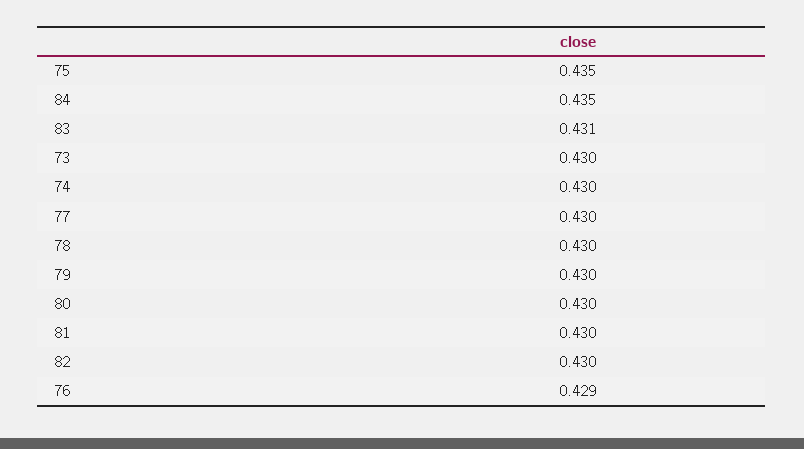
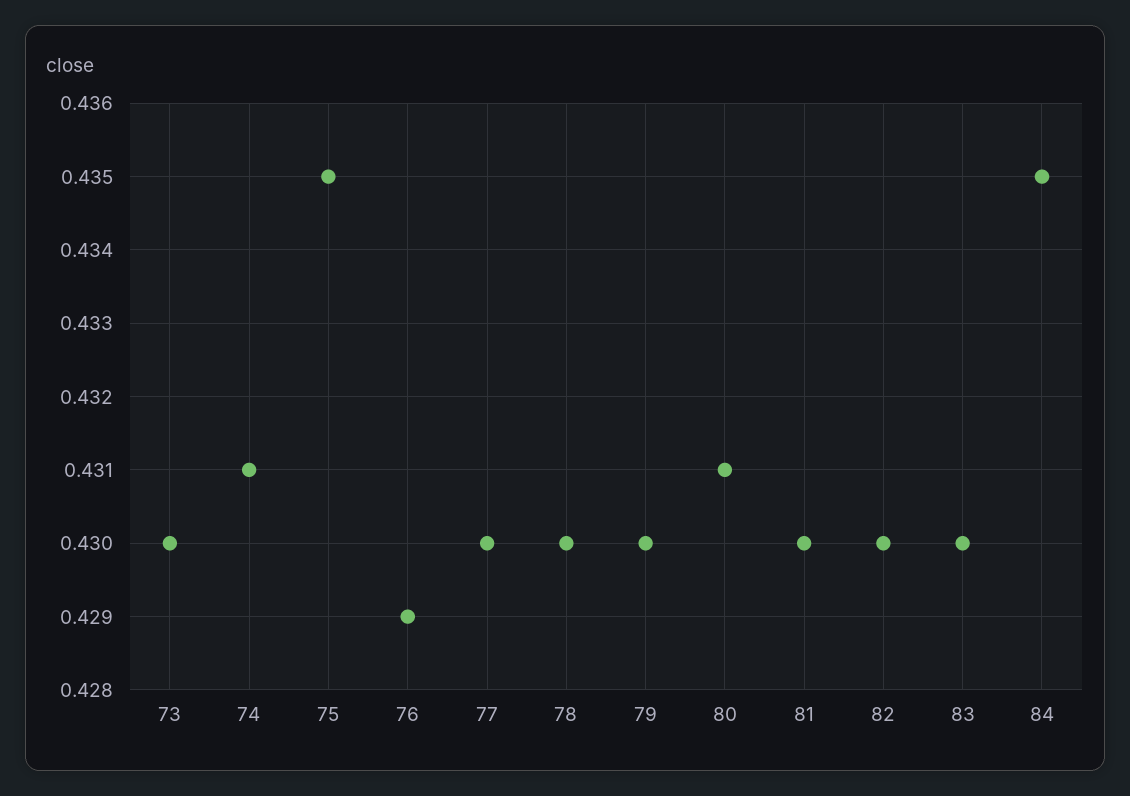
83: 0.431 -> 0.43
74: 0.43 -> 0.431
80: 0.43 -> 0.431

